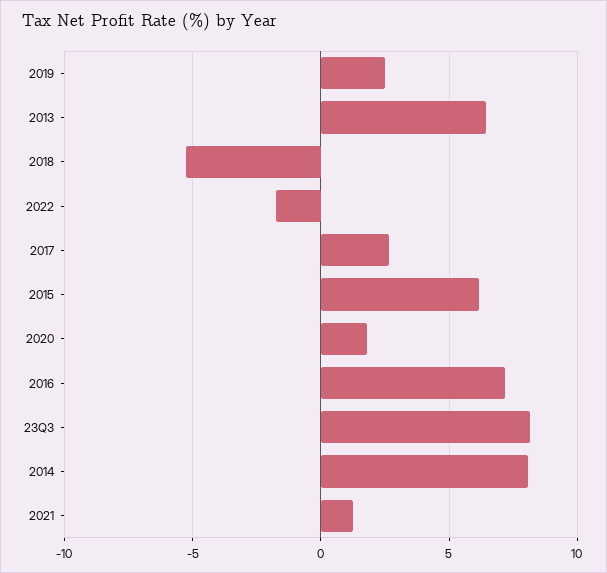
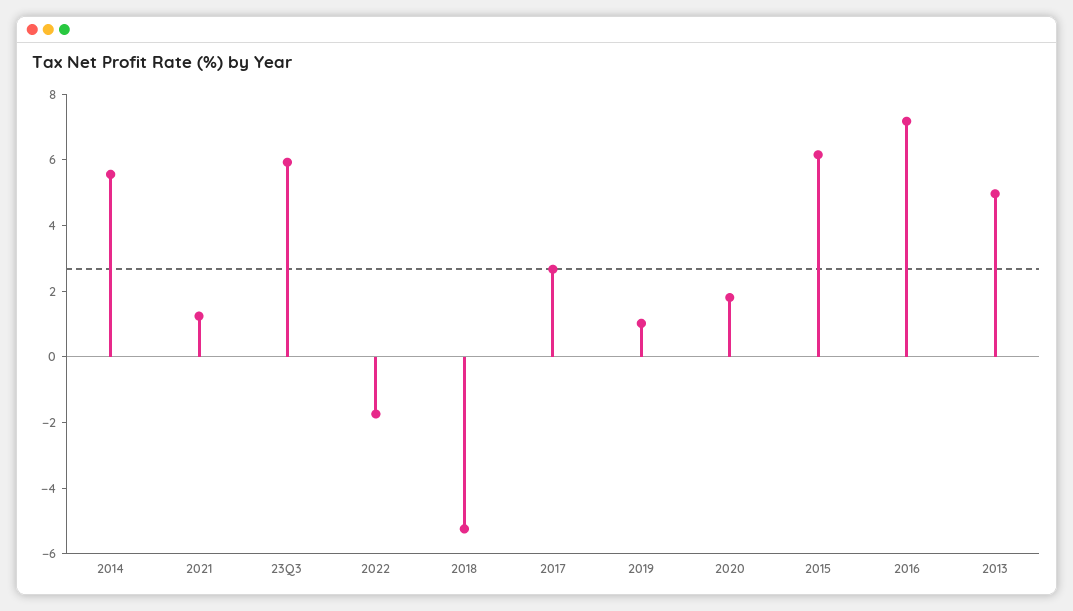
2019: 2.5 -> 1
2013: 6.5 -> 5
23Q3: 8 -> 6
2014: 8 -> 5.5

